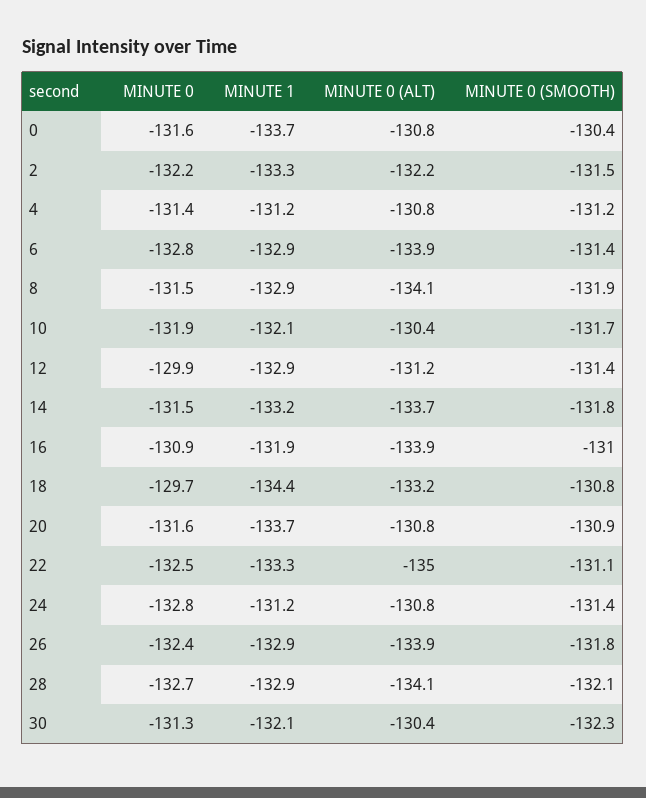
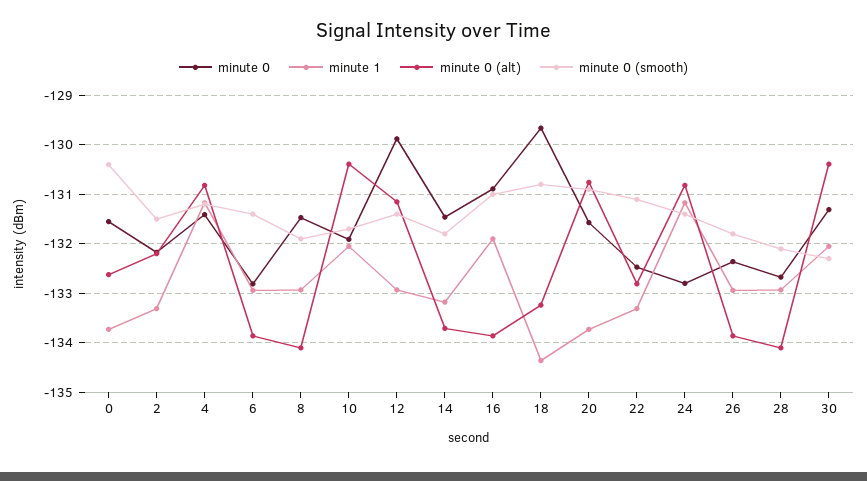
MINUTE 0 (ALT), 0: -130.8 -> -132.6
MINUTE 0 (ALT), 22: -135 -> -132.8

